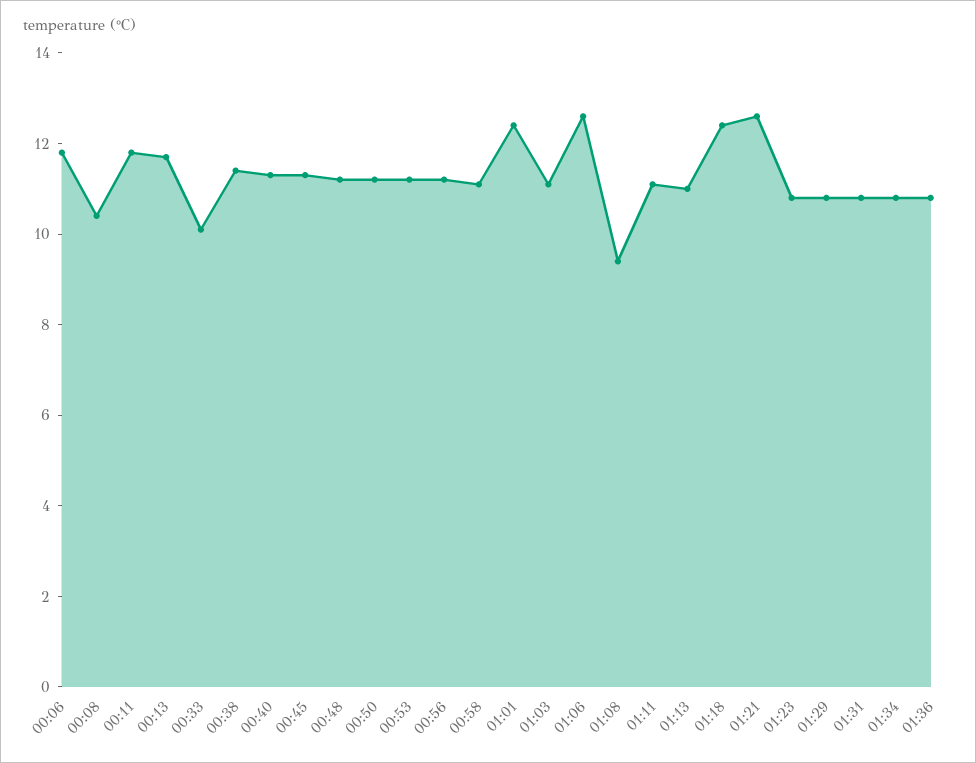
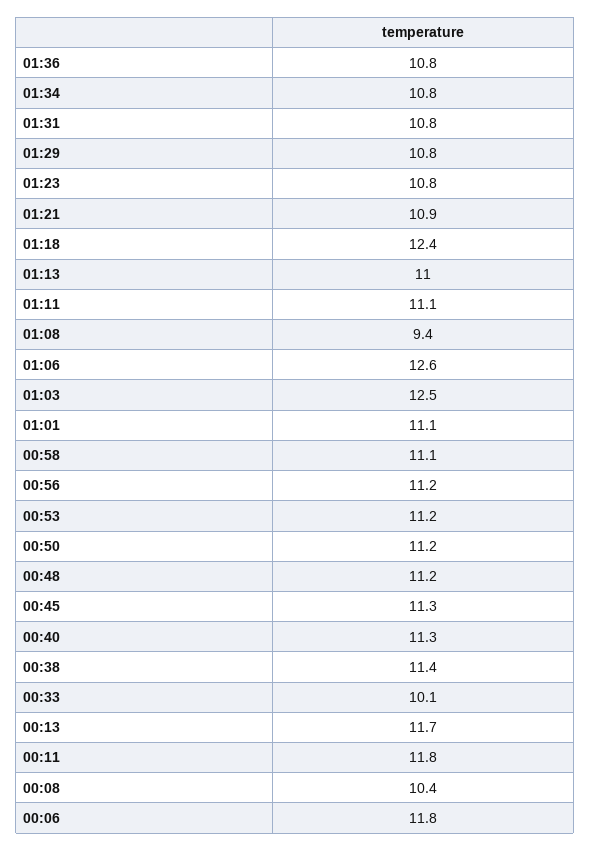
01:01: 12.5 -> 11.1
01:03: 11 -> 12.5
01:21: 12.5 -> 10.9

